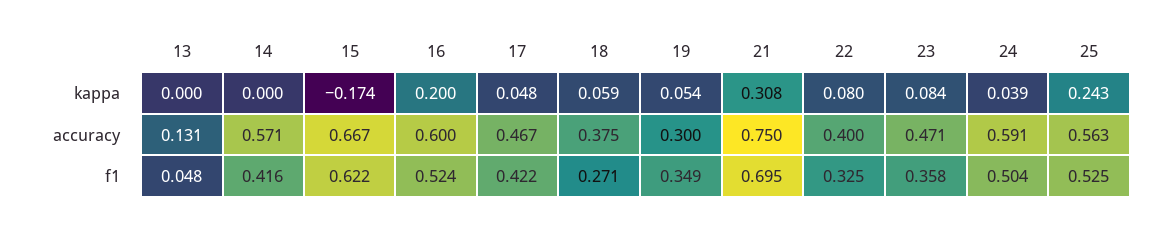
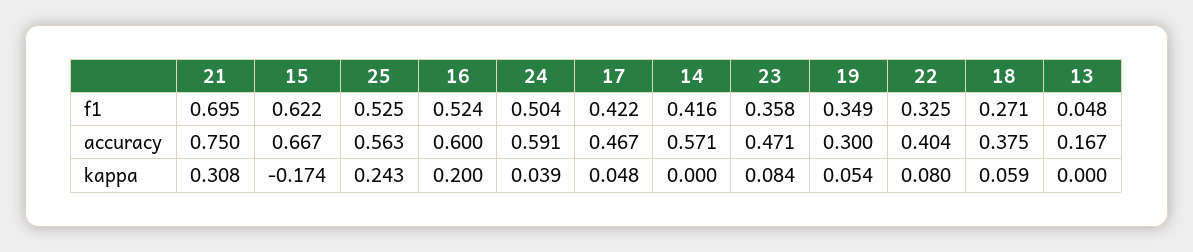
13, accuracy: 0.131 -> 0.167
22, accuracy: 0.4 -> 0.404

